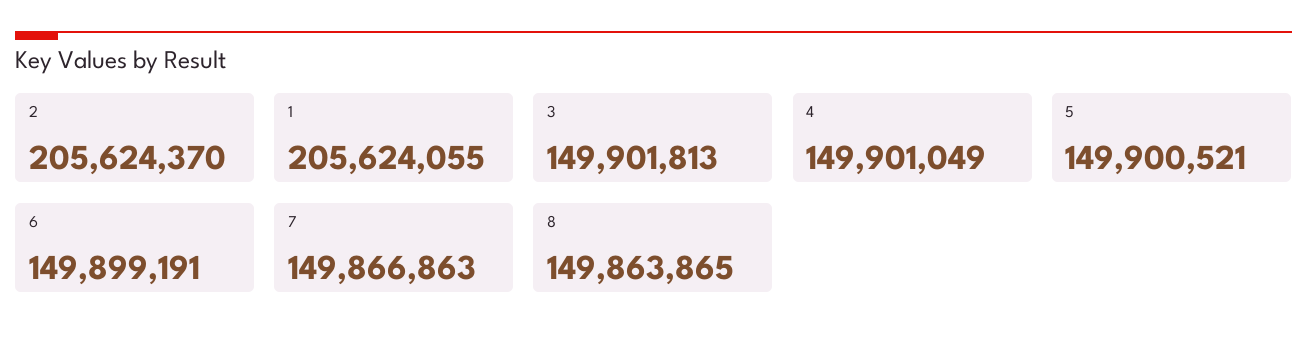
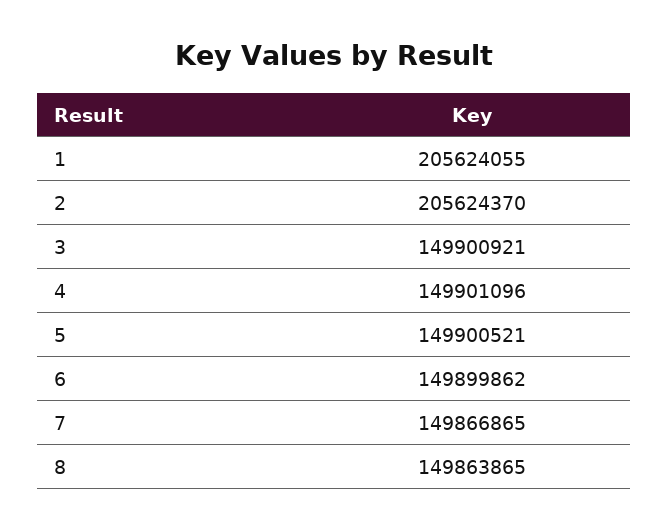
3: 149901813 -> 149900921
4: 149901049 -> 149901096
6: 149899191 -> 149899862
7: 149866863 -> 149866865

